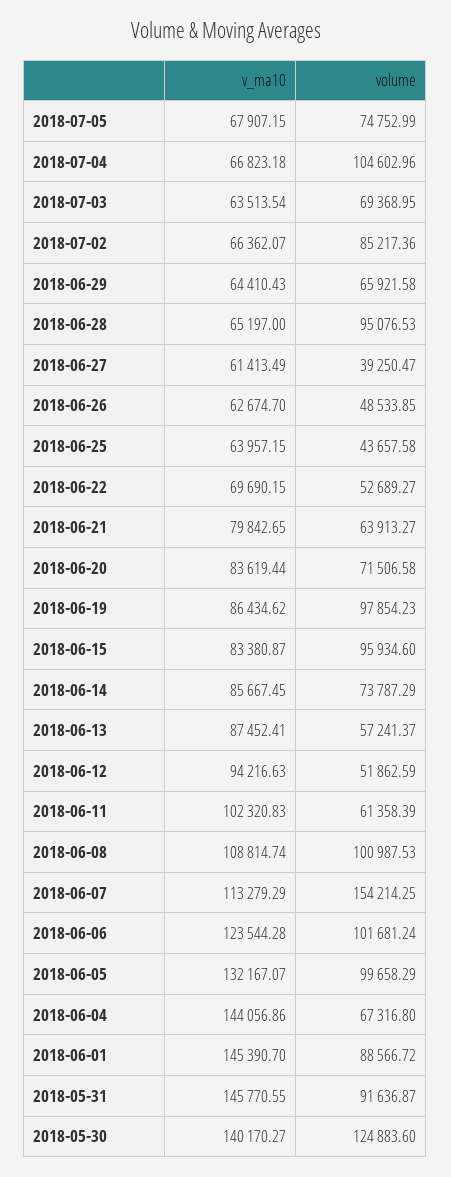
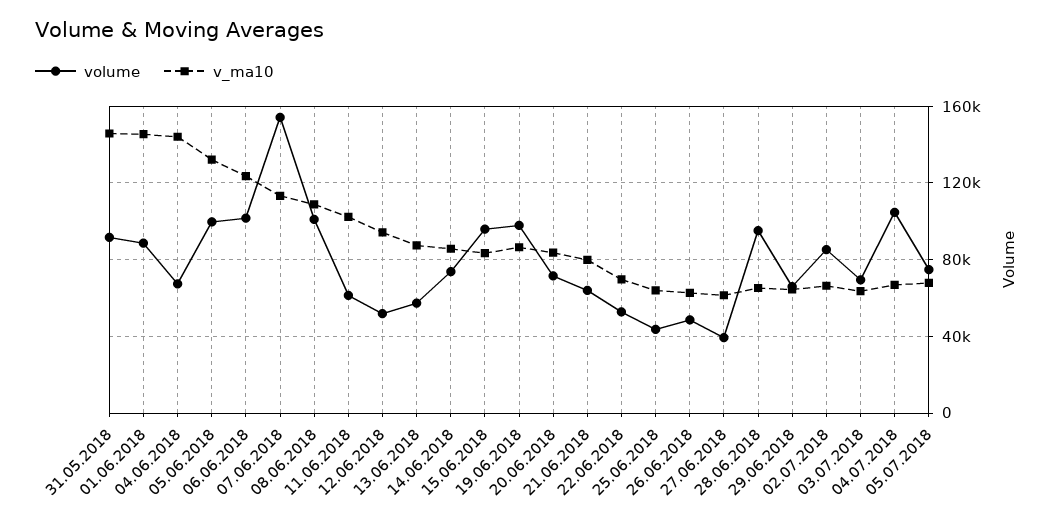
v_ma10, 2018-05-30: 140170.27 -> none
volume, 2018-05-30: 124883.6 -> none

